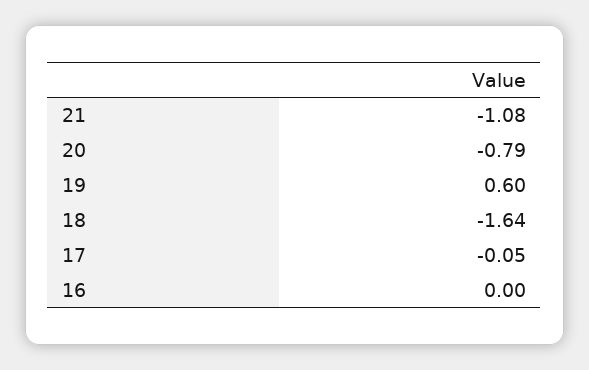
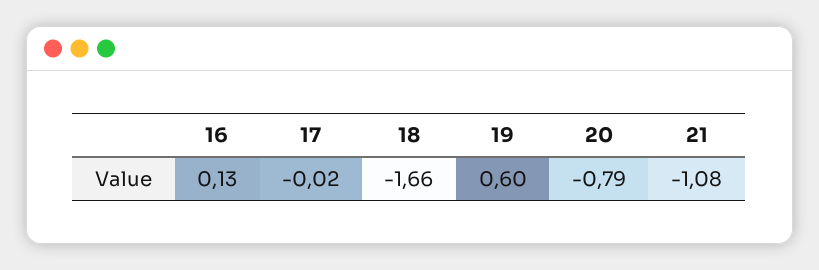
18: -1.64 -> -1.66
17: -0.05 -> -0.02
16: 0 -> 0.13

